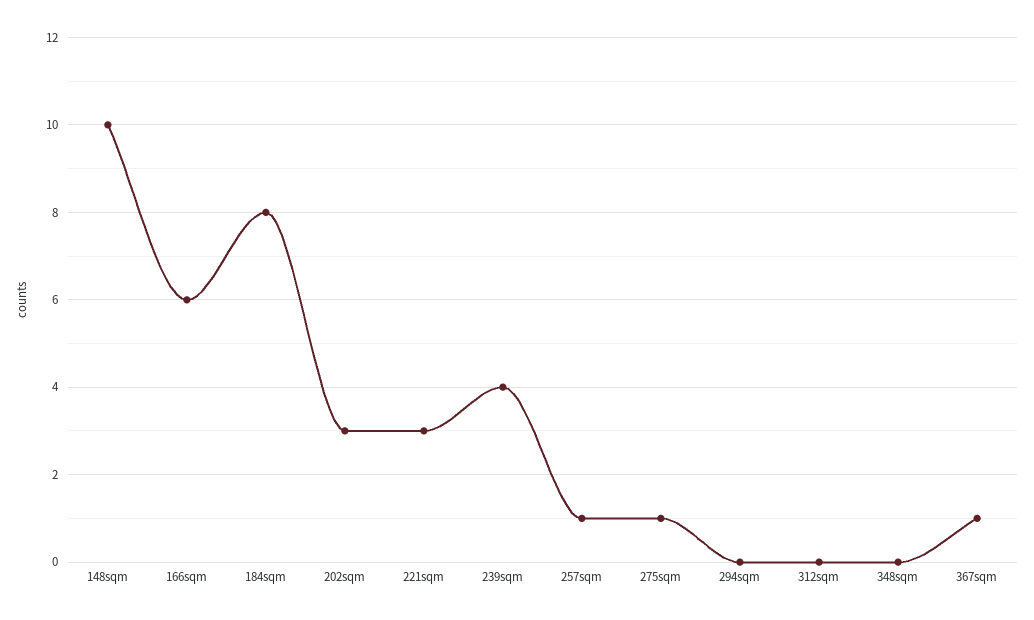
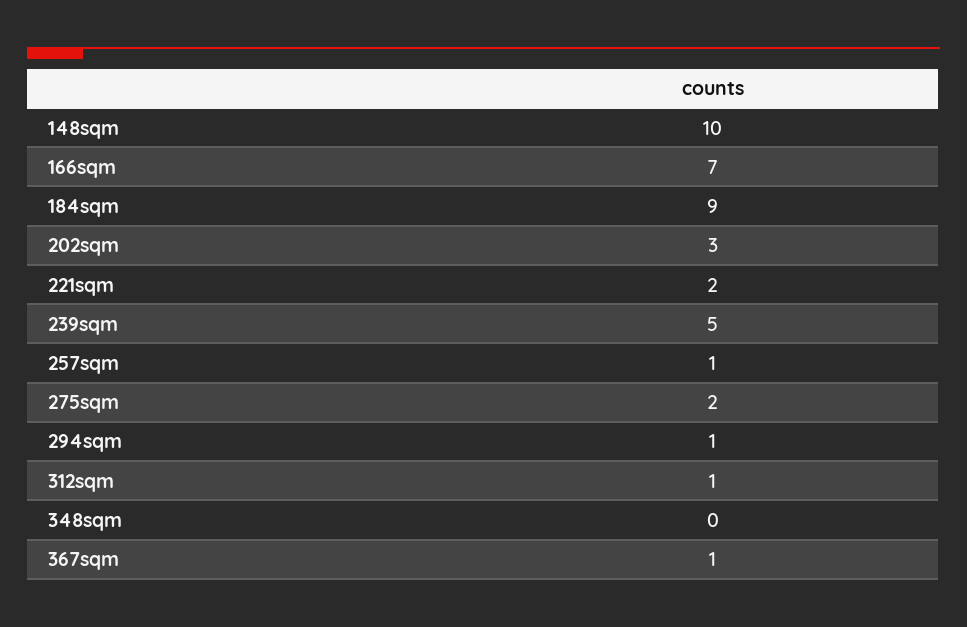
166sqm: 6 -> 7
184sqm: 8 -> 9
221sqm: 3 -> 2
239sqm: 4 -> 5
275sqm: 1 -> 2
294sqm: 0 -> 1
312sqm: 0 -> 1

